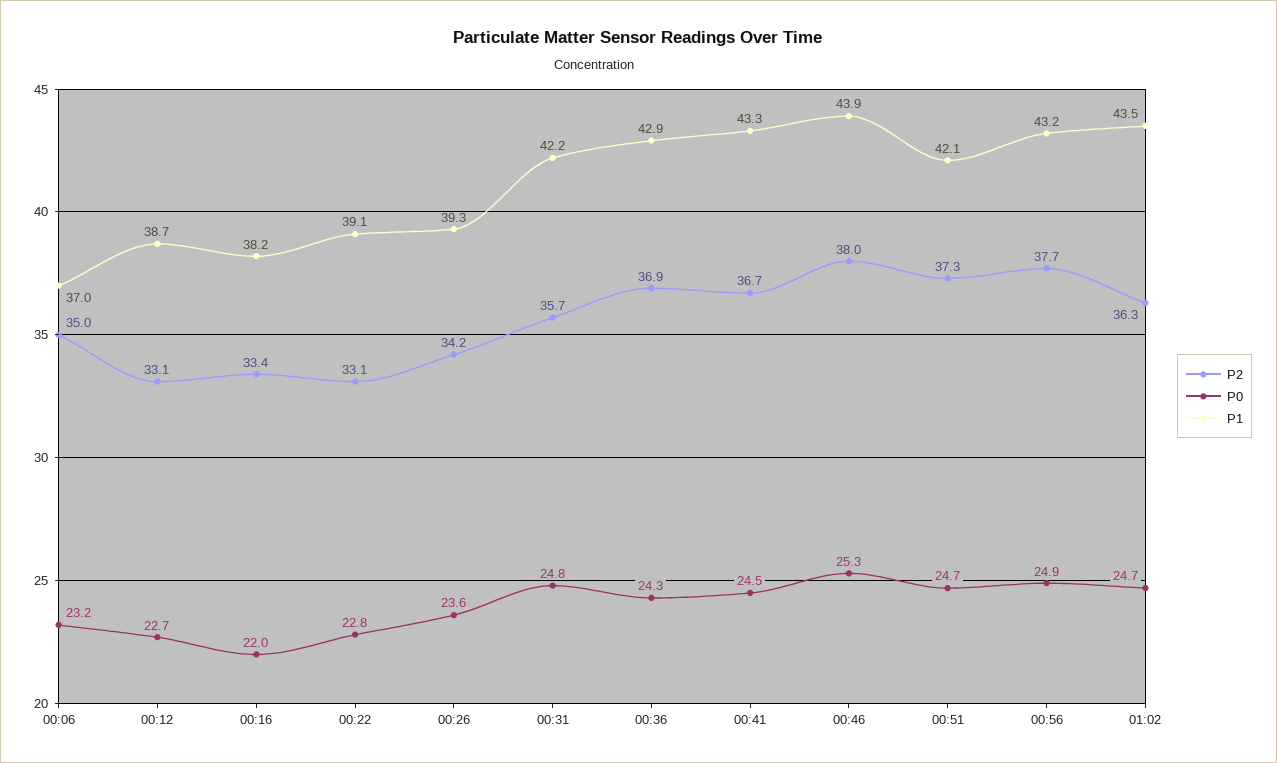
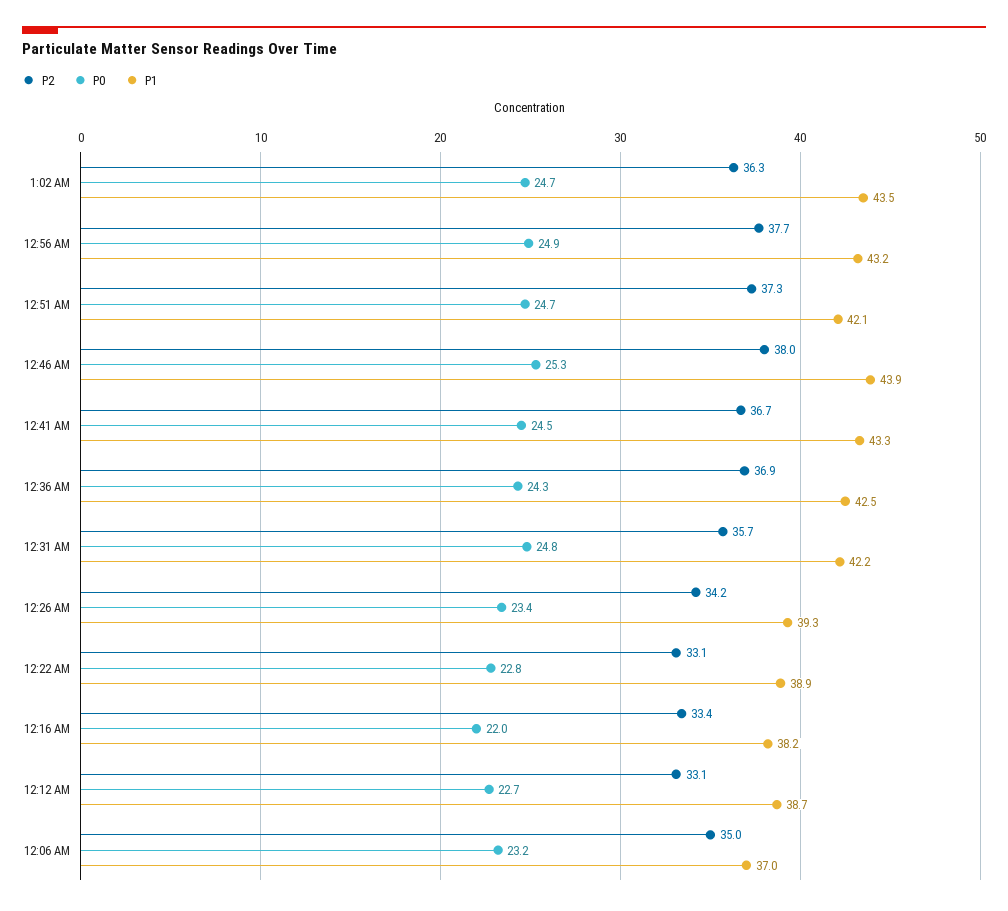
P1, 00:22: 39.1 -> 38.9
P0, 00:26: 23.6 -> 23.4
P1, 00:36: 42.9 -> 42.5

